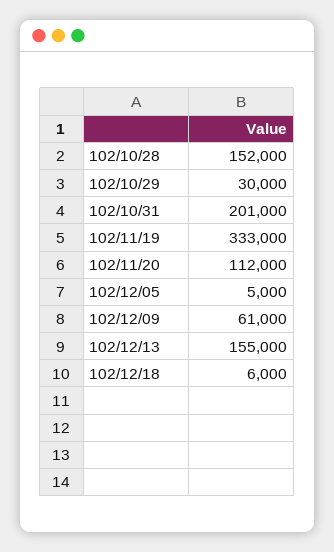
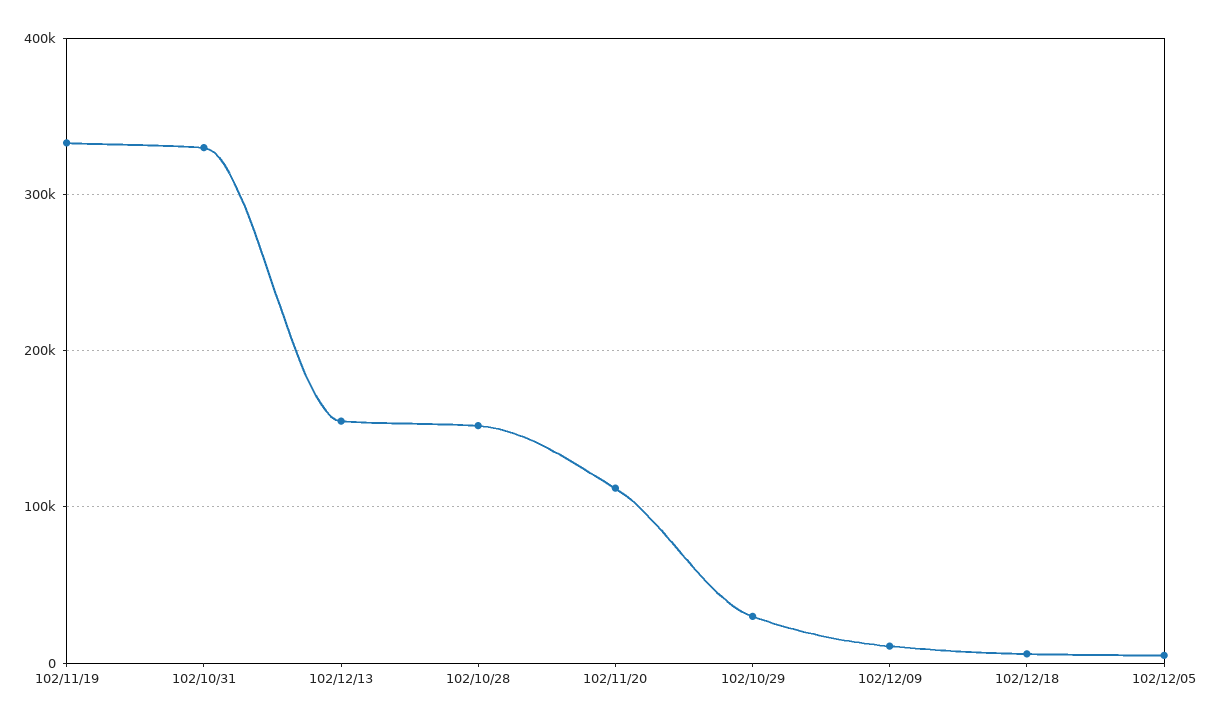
102/10/31: 201000 -> 330000
102/12/09: 61000 -> 10000

